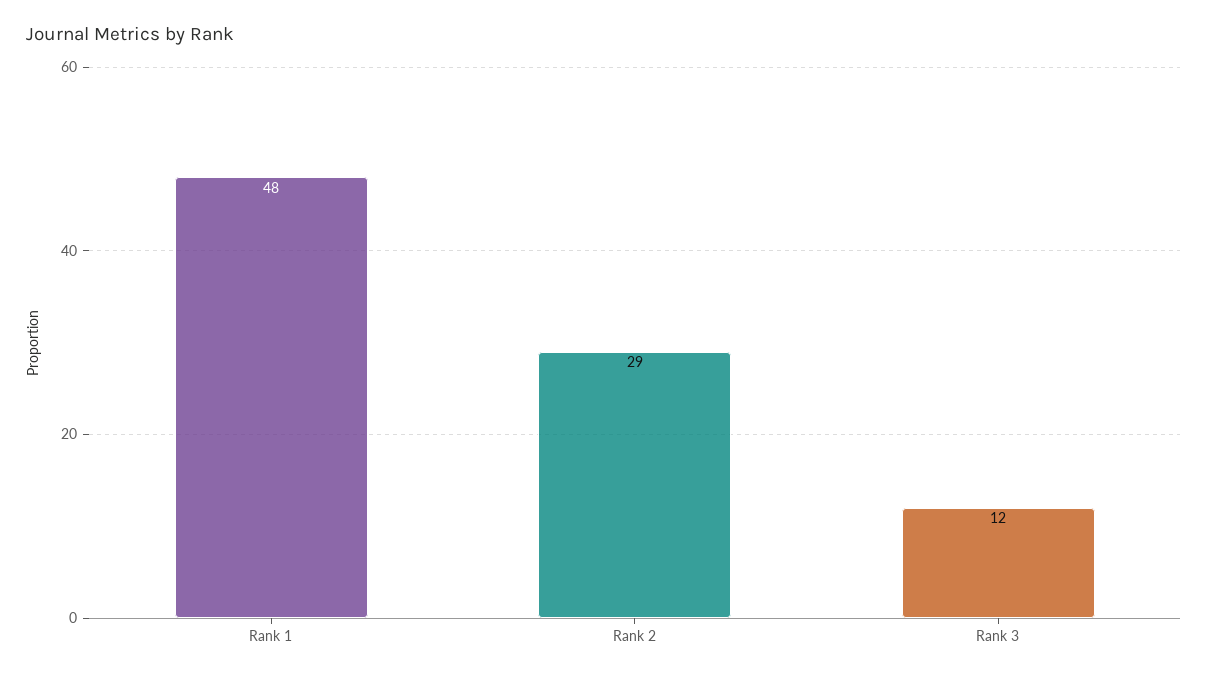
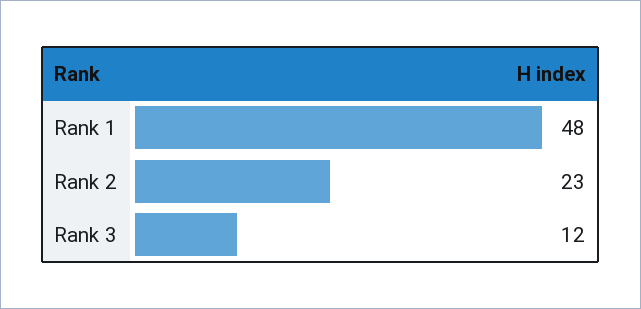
Rank 2: 29 -> 23

